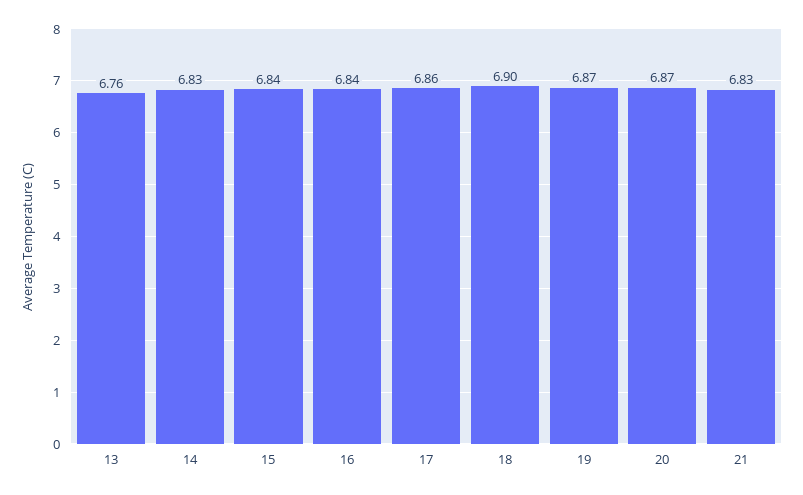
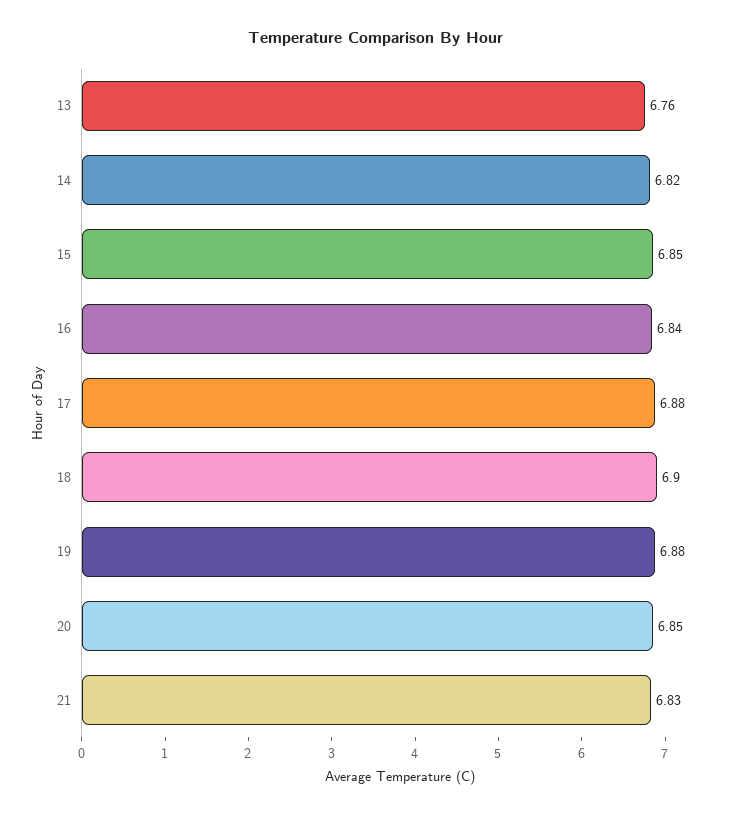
14: 6.83 -> 6.82
15: 6.84 -> 6.85
17: 6.86 -> 6.88
19: 6.87 -> 6.88
20: 6.87 -> 6.85

